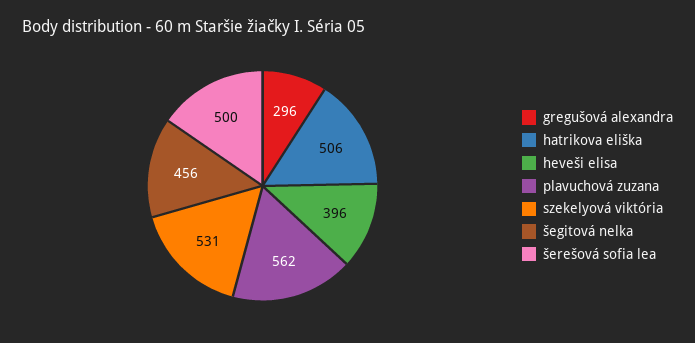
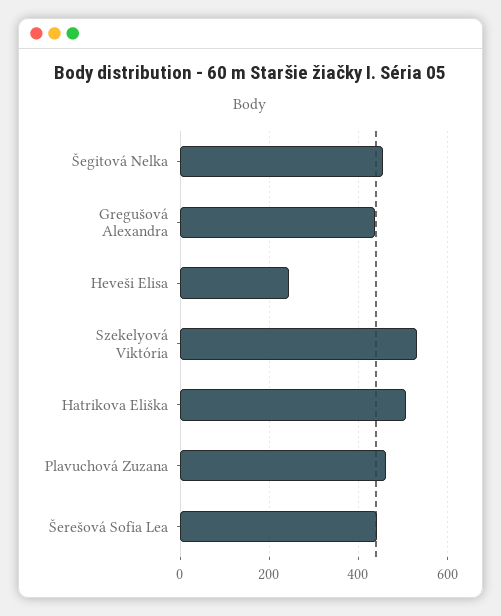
gregušová alexandra: 296 -> 440
heveši elisa: 396 -> 240
plavuchová zuzana: 562 -> 460
šerešová sofia lea: 500 -> 440

